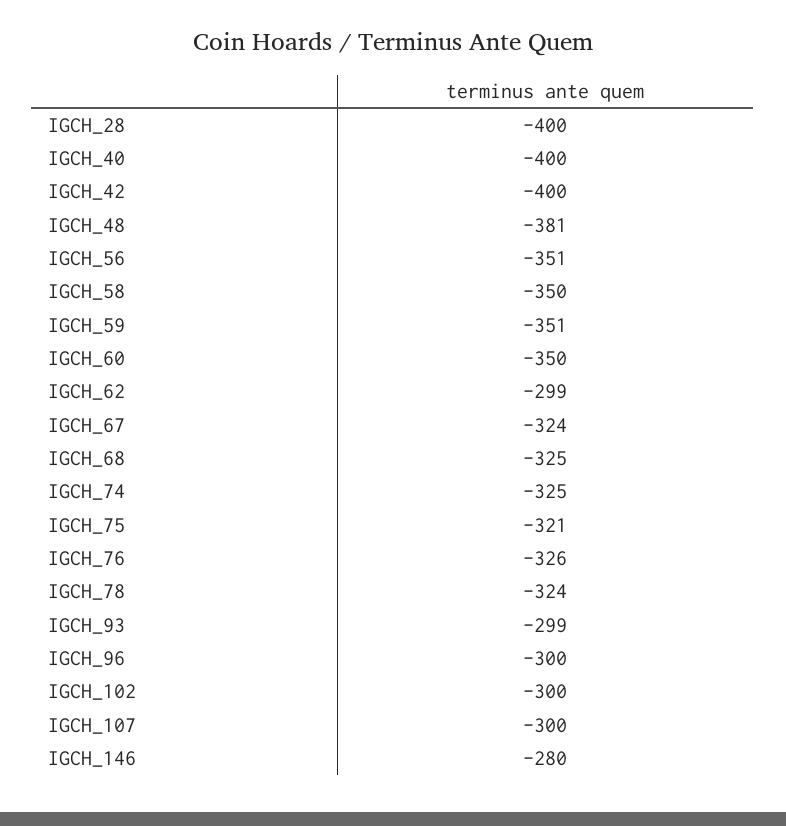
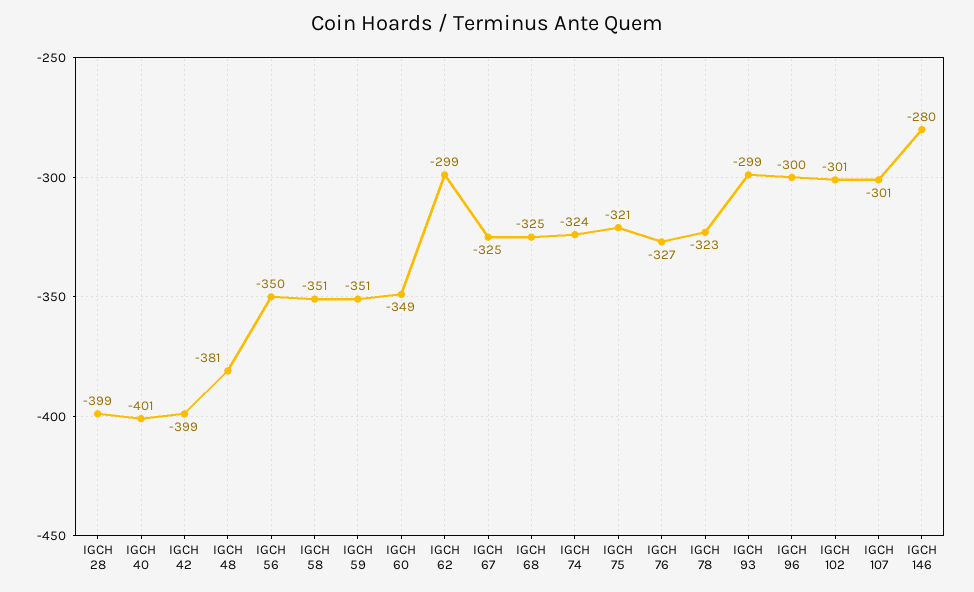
IGCH_28: -400 -> -399
IGCH_40: -400 -> -401
IGCH_42: -400 -> -399
IGCH_56: -351 -> -350
IGCH_58: -350 -> -351
IGCH_60: -350 -> -349
IGCH_67: -324 -> -325
IGCH_74: -325 -> -324
IGCH_76: -326 -> -327
IGCH_78: -324 -> -323
IGCH_102: -300 -> -301
IGCH_107: -300 -> -301

